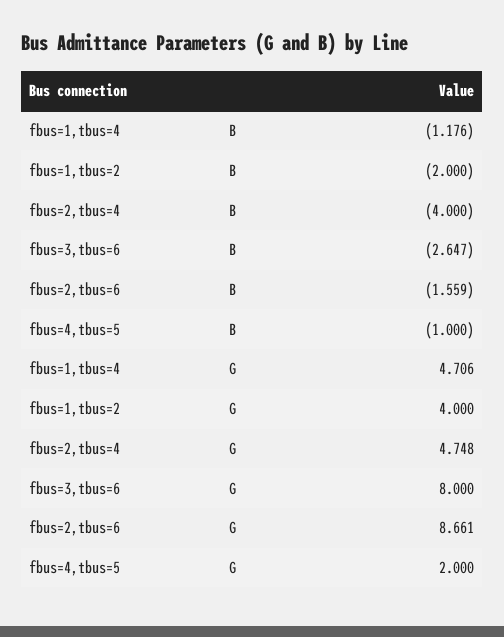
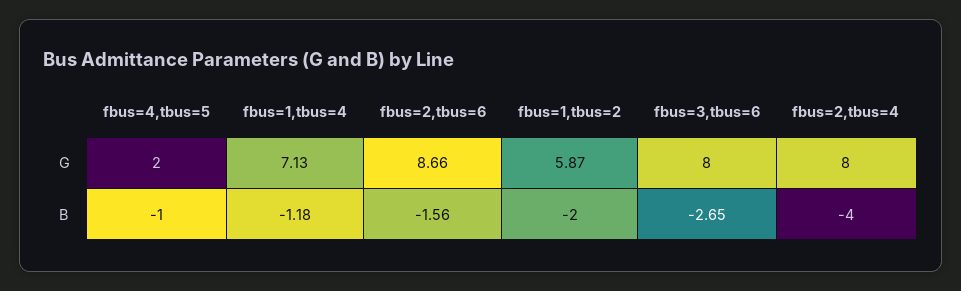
fbus=1,tbus=4, G: 4.706 -> 7.13
fbus=1,tbus=2, G: 4 -> 5.87
fbus=2,tbus=4, G: 4.748 -> 8

